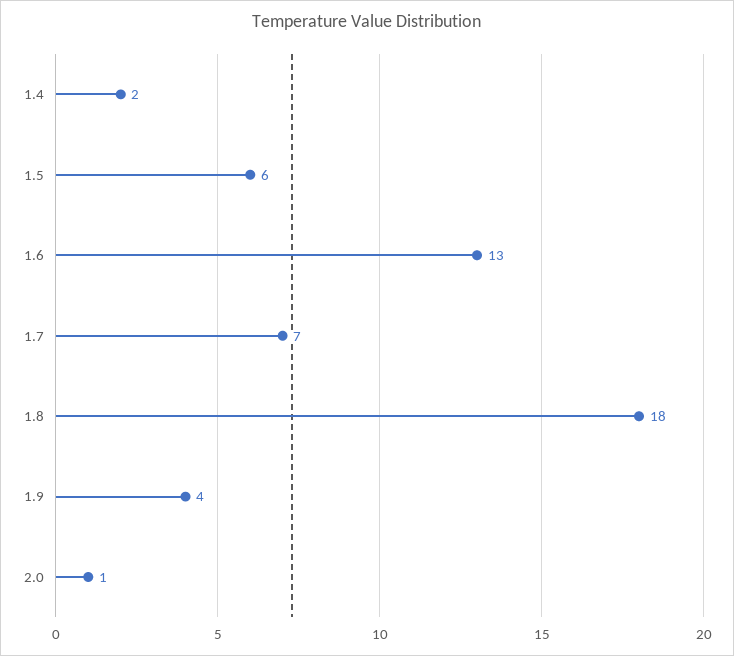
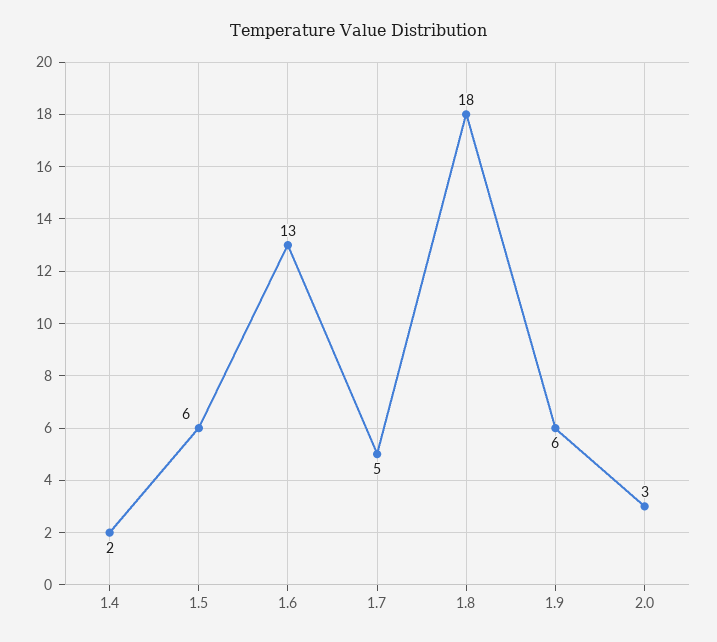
1.7: 7 -> 5
1.9: 4 -> 6
2.0: 1 -> 3

